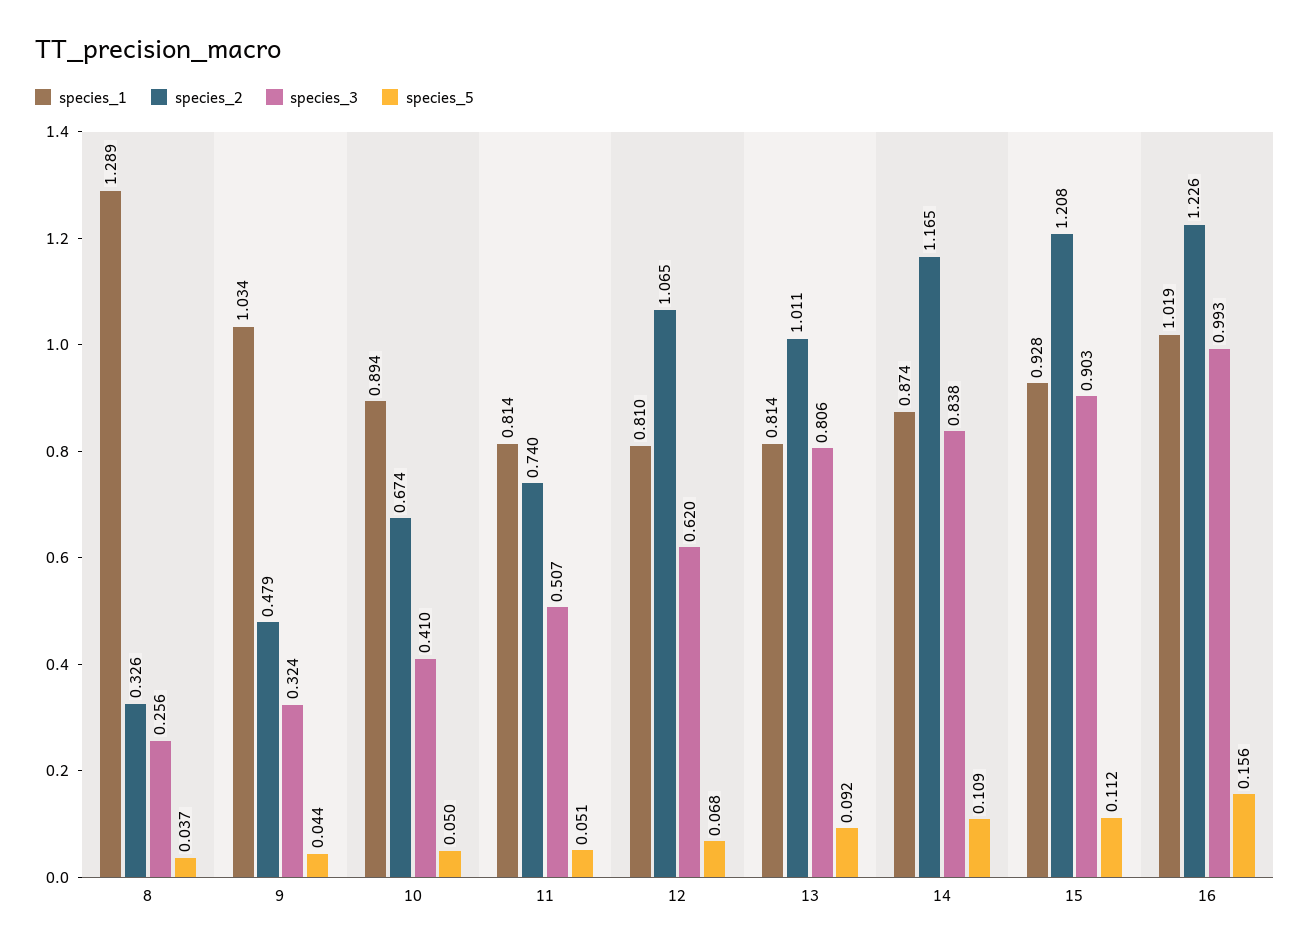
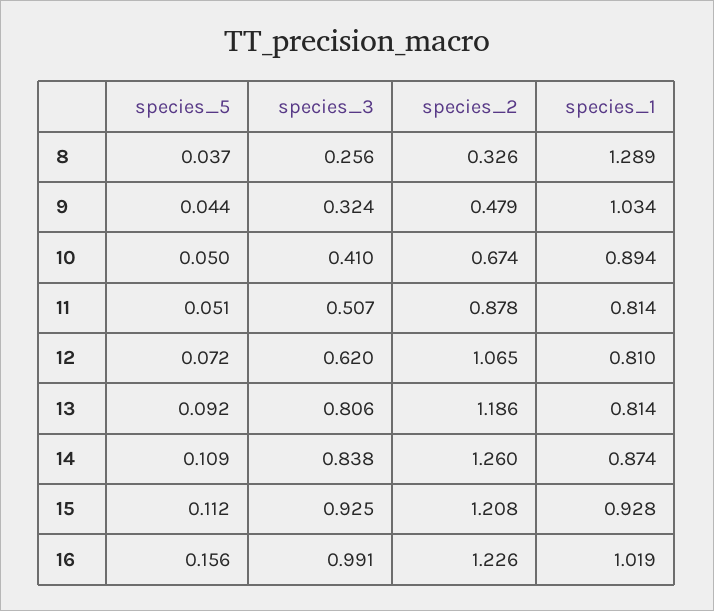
species_2, 11: 0.74 -> 0.878
species_5, 12: 0.068 -> 0.072
species_2, 13: 1.011 -> 1.186
species_2, 14: 1.165 -> 1.26
species_3, 15: 0.903 -> 0.925
species_3, 16: 0.993 -> 0.991

